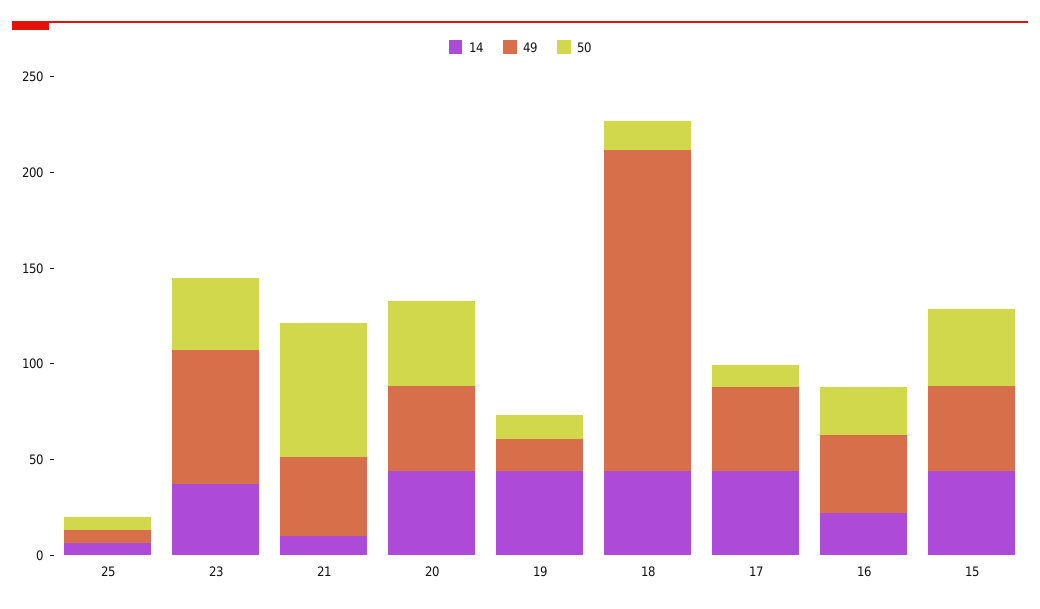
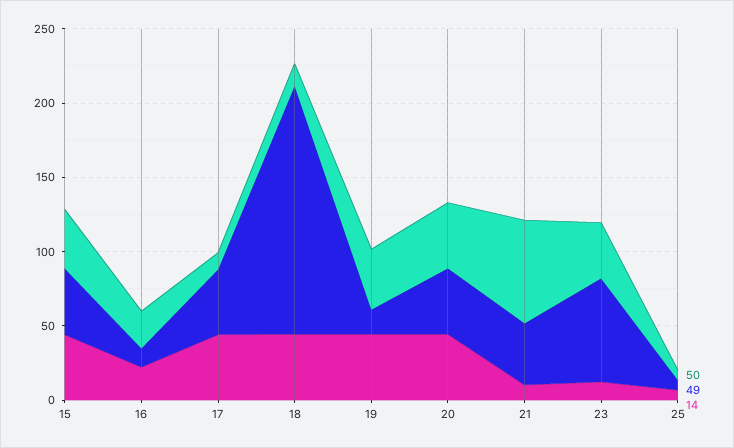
14, 23: 40 -> 10
50, 19: 10 -> 40
49, 16: 40 -> 10

